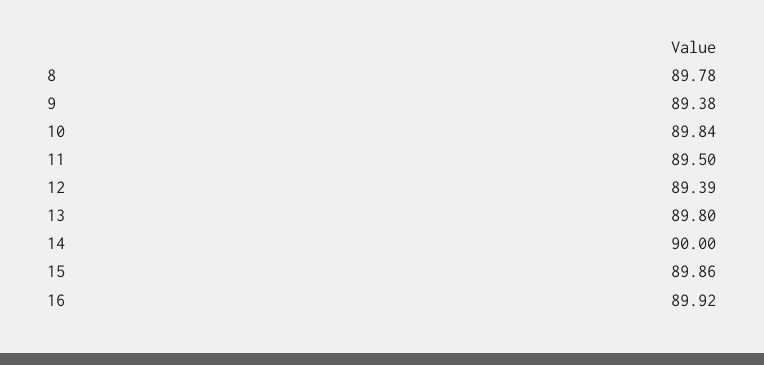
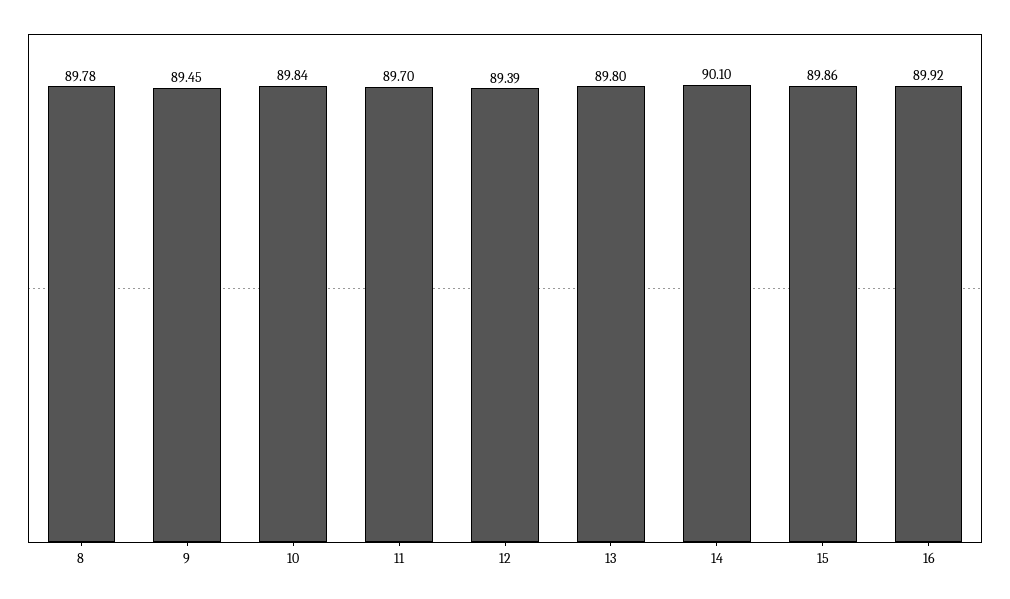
9: 89.38 -> 89.45
11: 89.5 -> 89.7
14: 90 -> 90.1

